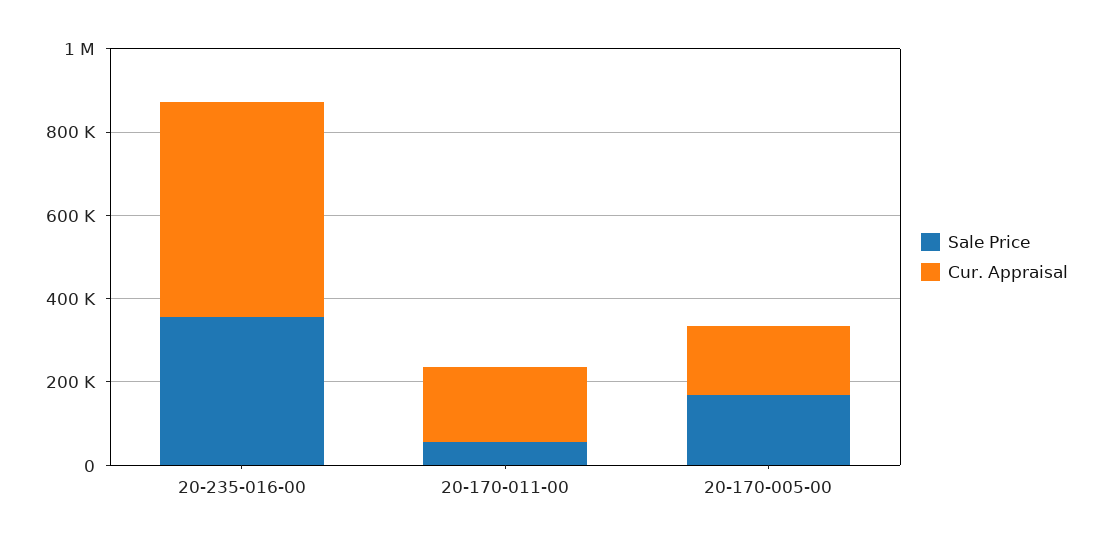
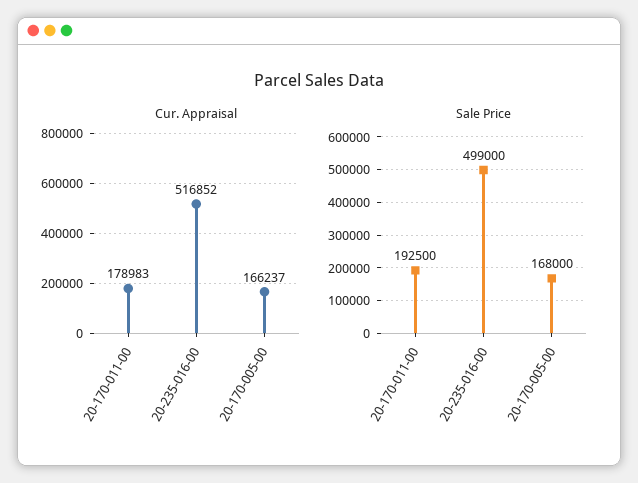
Sale Price, 20-235-016-00: 350000 -> 499000
Sale Price, 20-170-011-00: 50000 -> 192500

